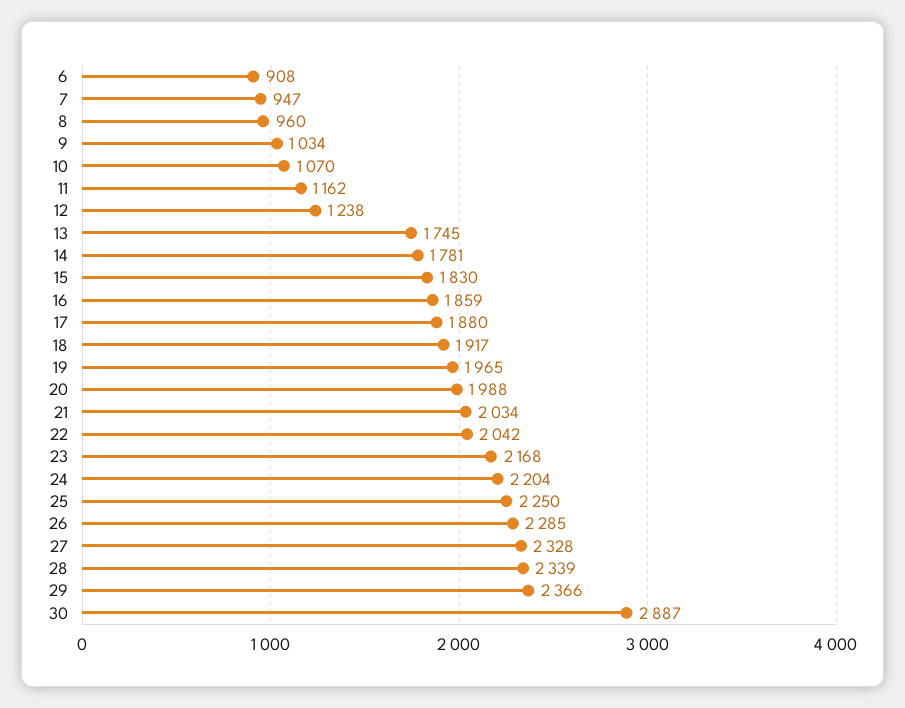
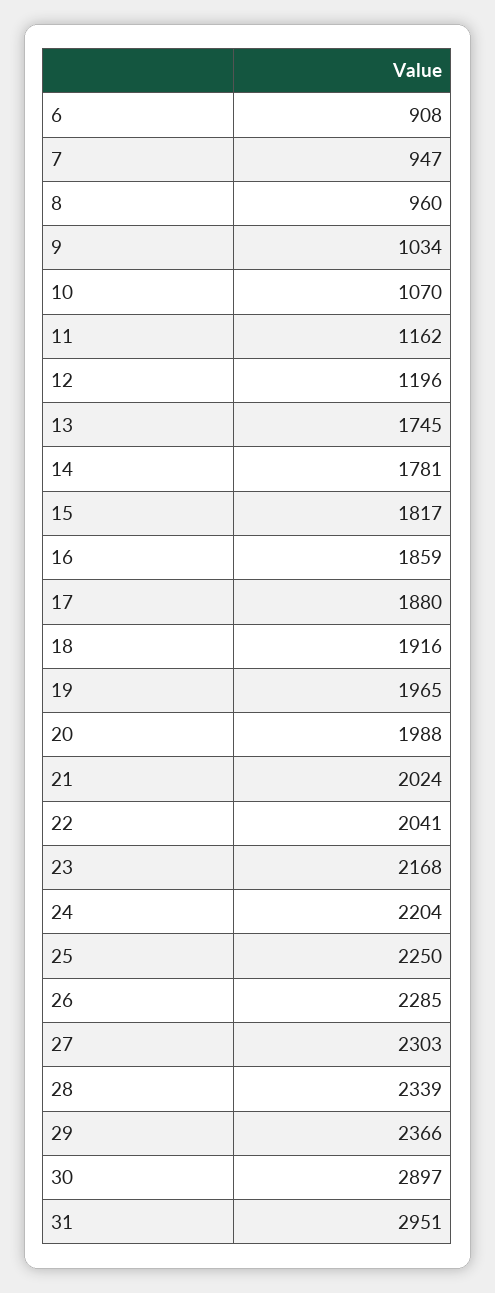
12: 1238 -> 1196
15: 1830 -> 1817
18: 1917 -> 1916
21: 2034 -> 2024
22: 2042 -> 2041
27: 2328 -> 2303
30: 2887 -> 2897
31: none -> 2951

